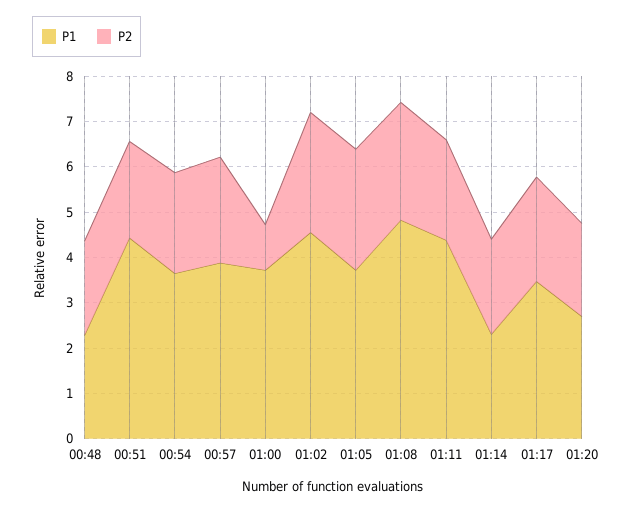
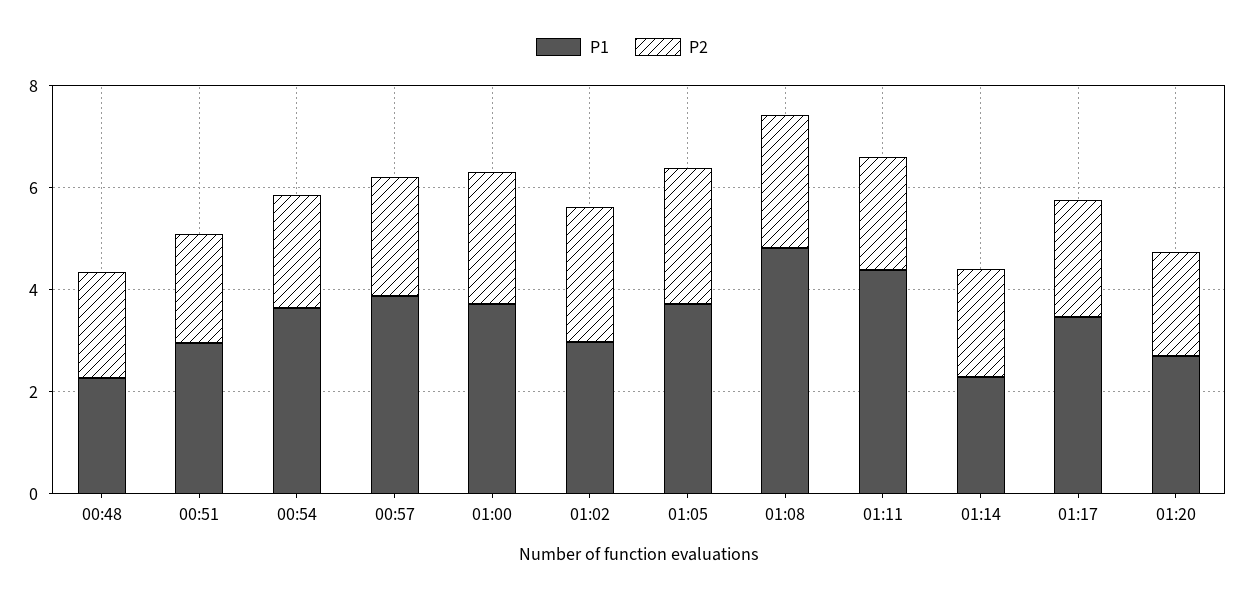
P1, 00:51: 4.4 -> 3
P2, 01:00: 1 -> 2.5
P1, 01:02: 4.6 -> 3

